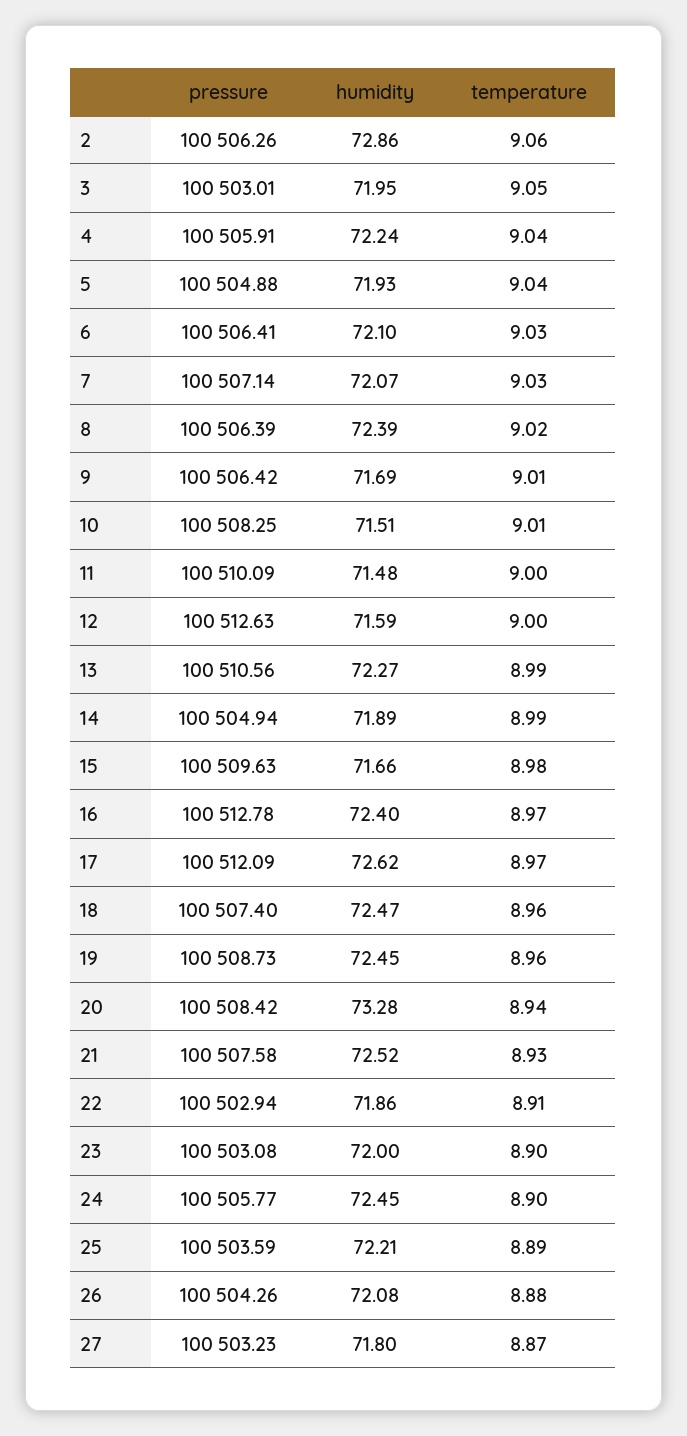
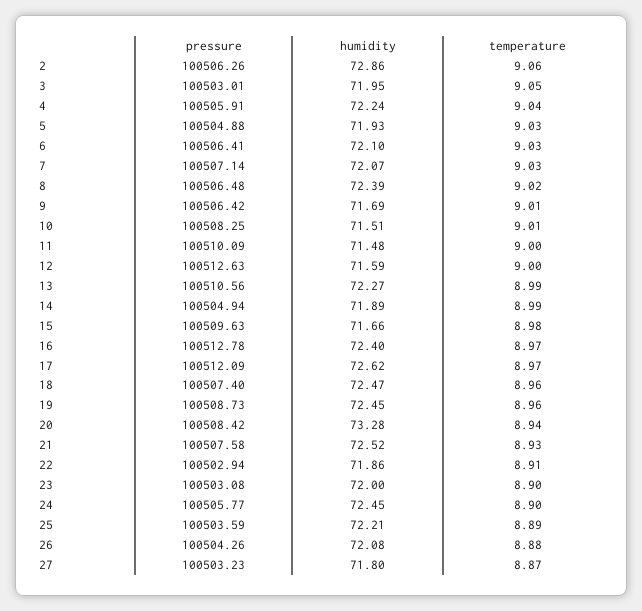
temperature, 5: 9.04 -> 9.03
pressure, 8: 100506.39 -> 100506.48

